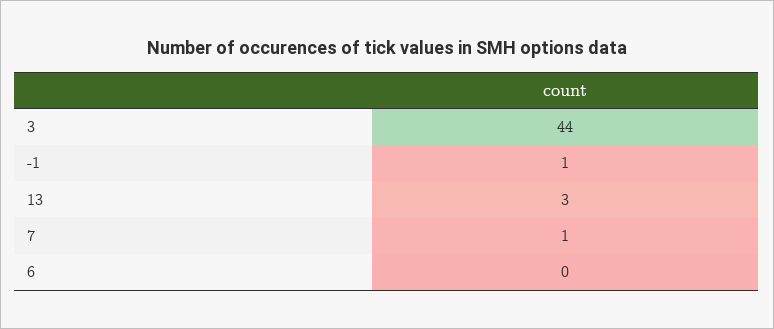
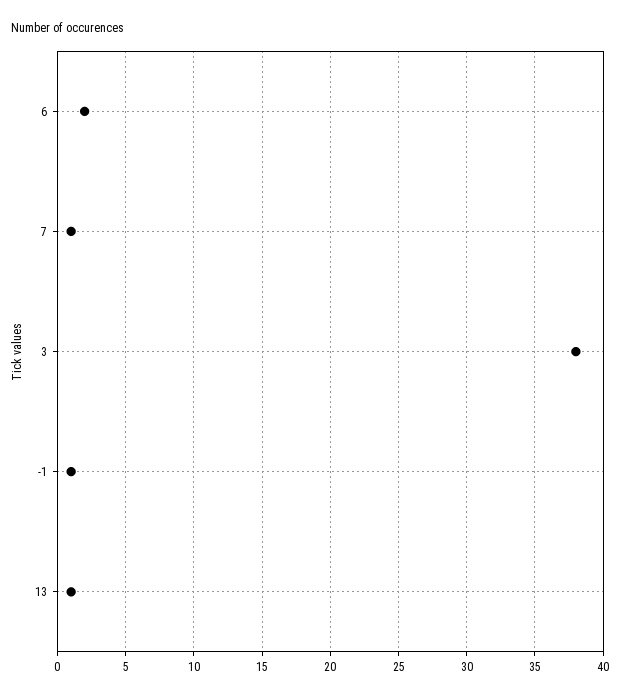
3: 44 -> 38
13: 3 -> 1
6: 0 -> 2

